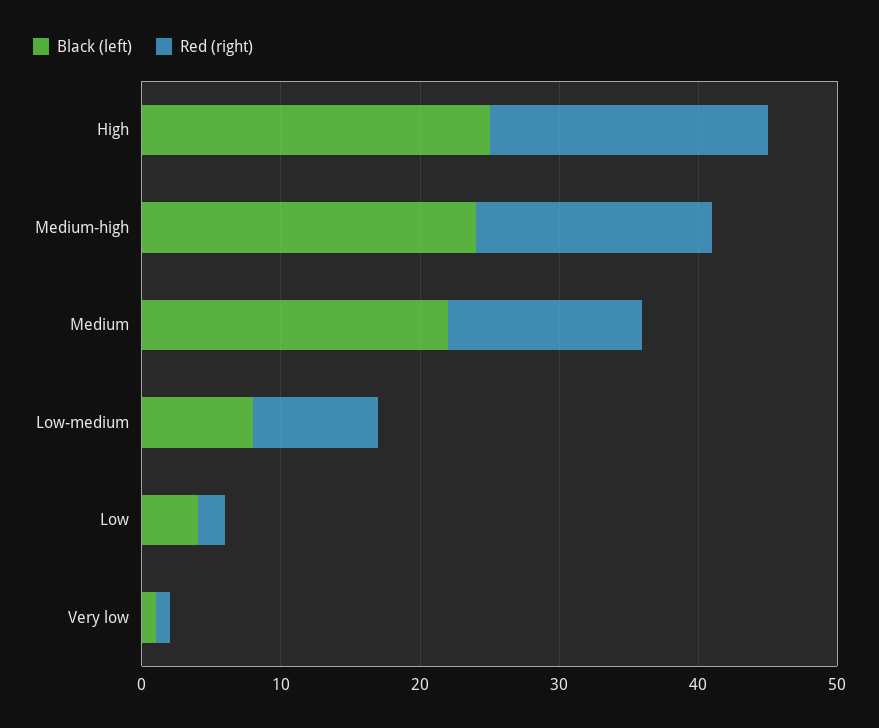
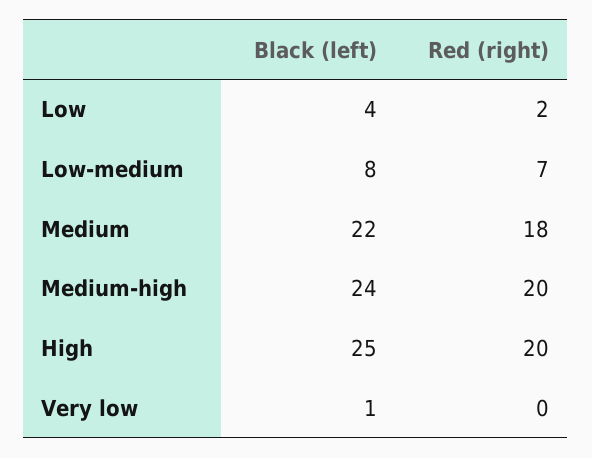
Red (right), Medium-high: 17 -> 20
Red (right), Medium: 14 -> 18
Red (right), Low-medium: 9 -> 7
Red (right), Very low: 1 -> 0

